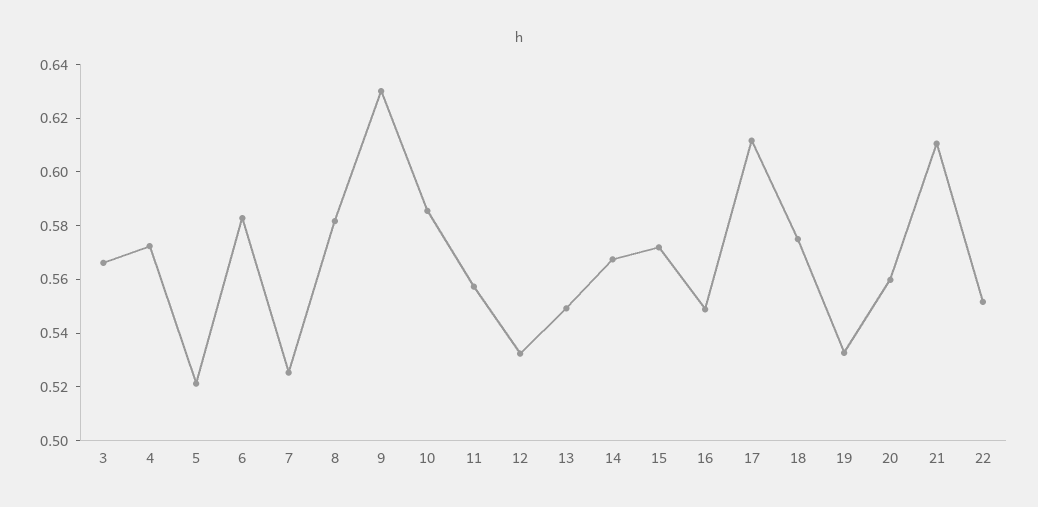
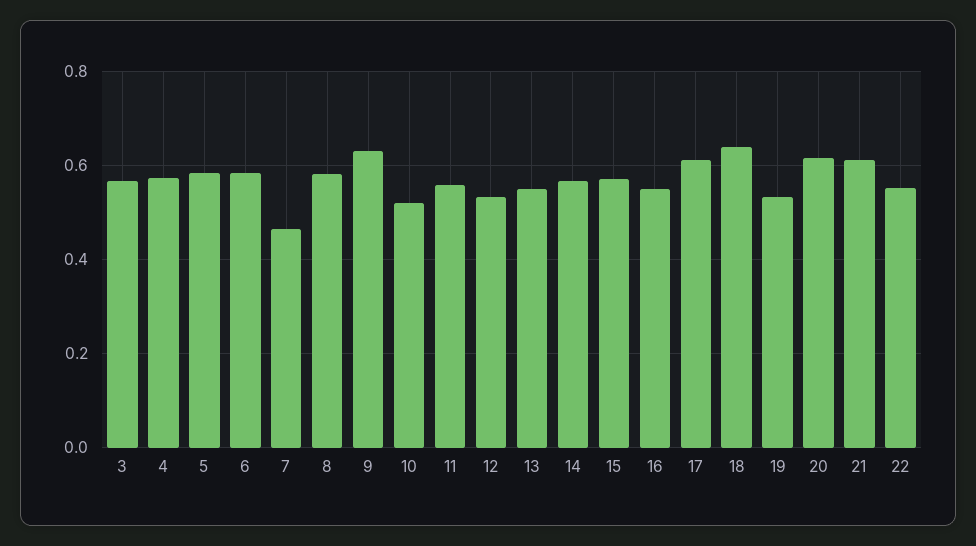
5: 0.52 -> 0.58
7: 0.525 -> 0.46
10: 0.585 -> 0.52
18: 0.575 -> 0.64
20: 0.56 -> 0.62

